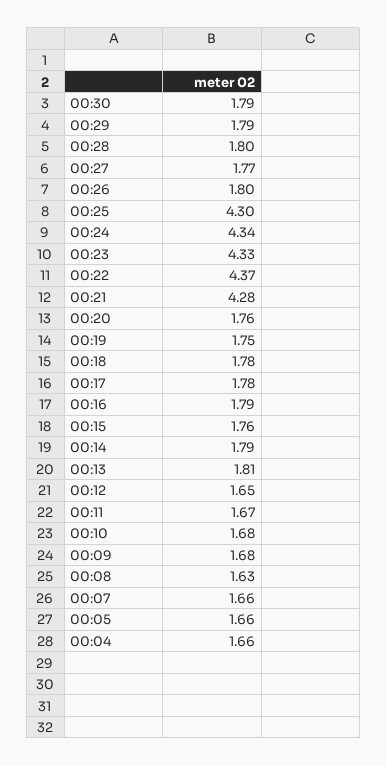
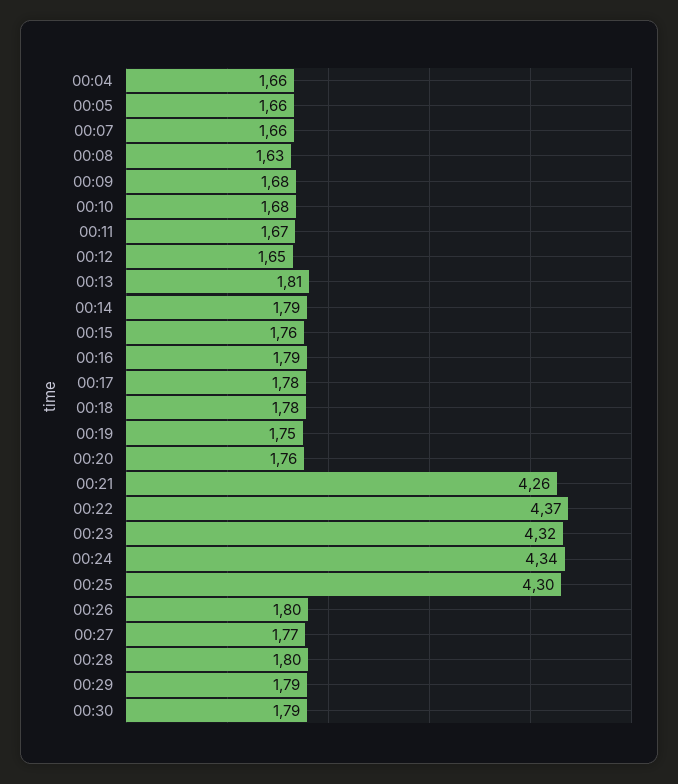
00:23: 4.33 -> 4.32
00:21: 4.28 -> 4.26

